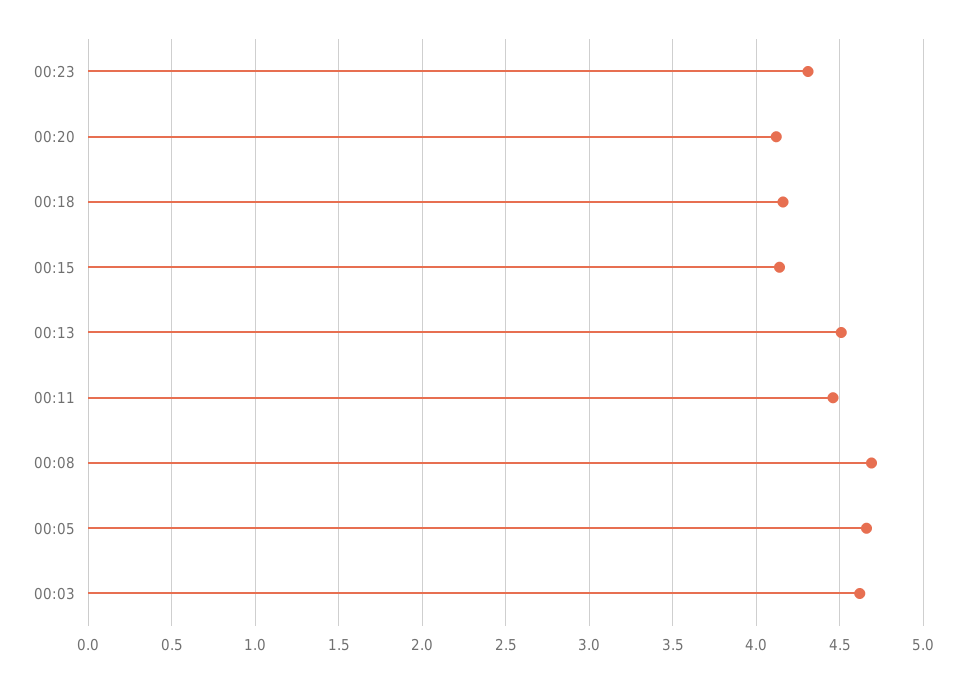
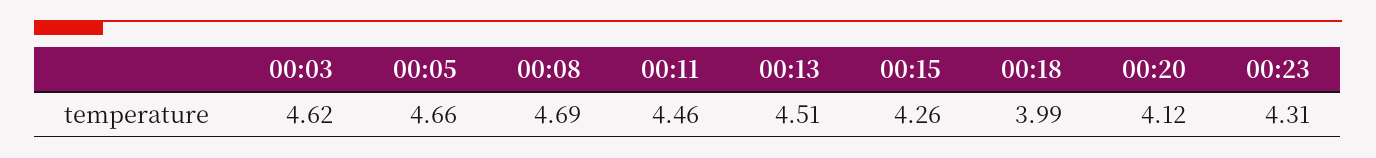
00:18: 4.15 -> 3.99
00:15: 4.15 -> 4.26

